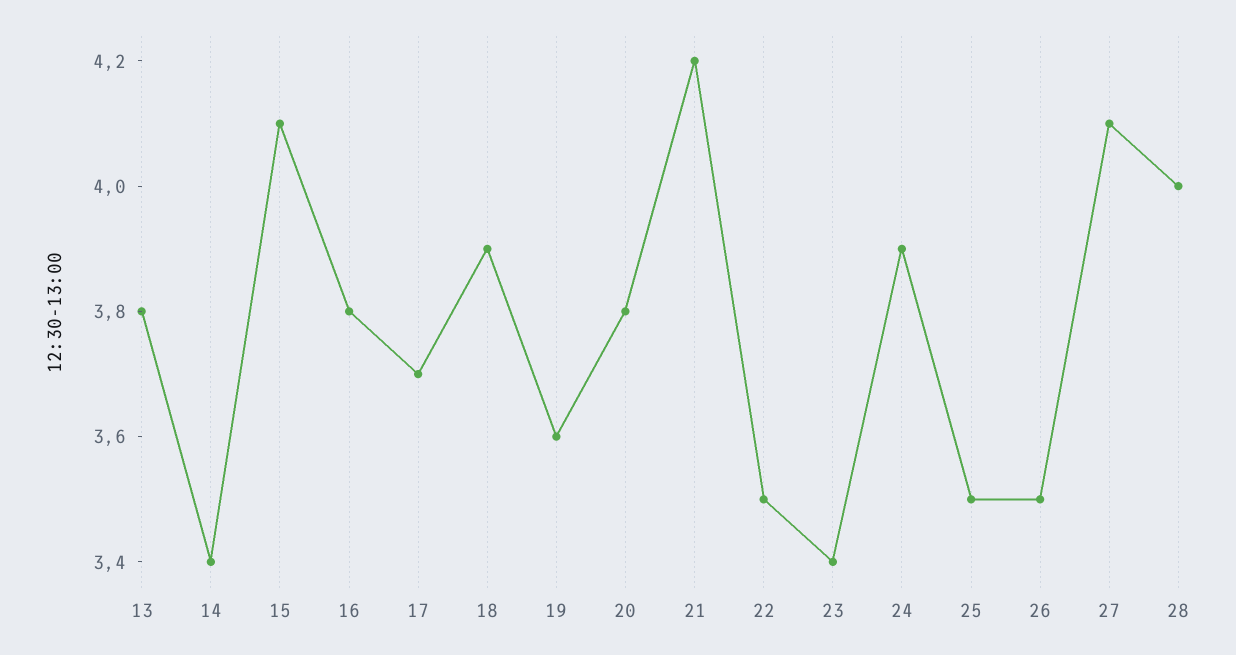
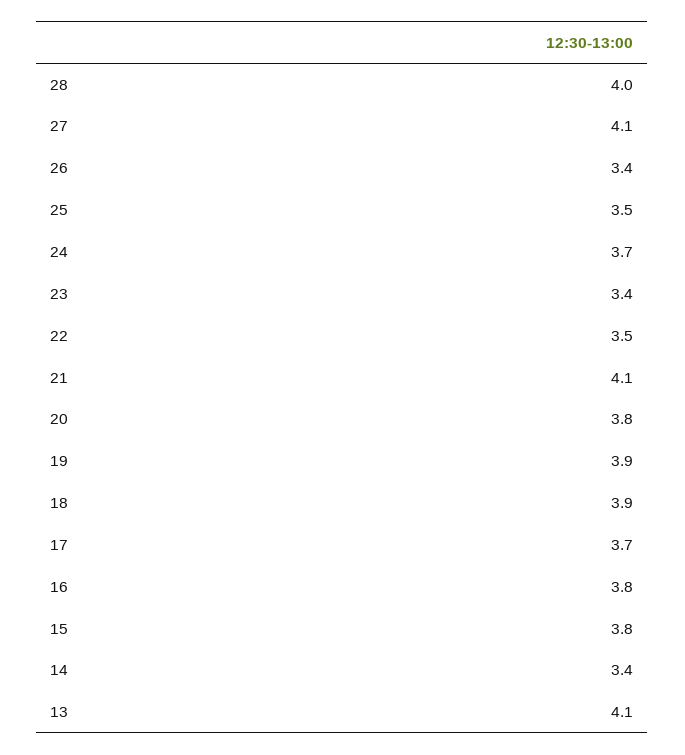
13: 3.8 -> 4.1
15: 4.1 -> 3.8
19: 3.6 -> 3.9
21: 4.2 -> 4.1
24: 3.9 -> 3.7
26: 3.5 -> 3.4

